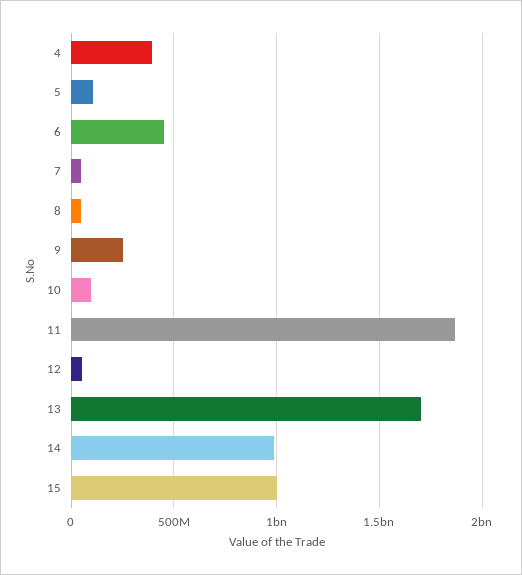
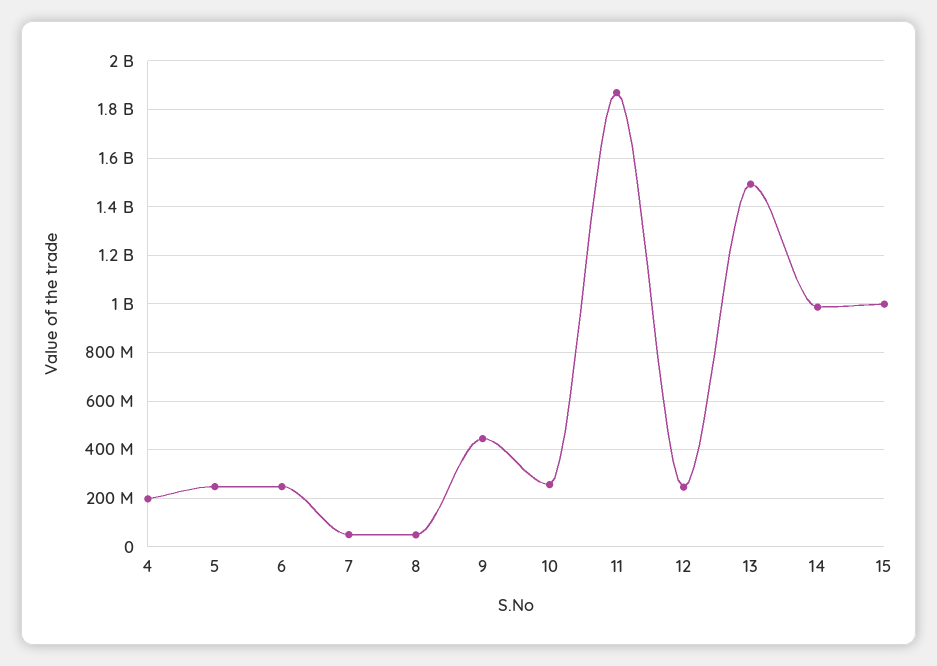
4: 400000000 -> 200000000
5: 100000000 -> 250000000
6: 450000000 -> 250000000
9: 250000000 -> 450000000
10: 100000000 -> 250000000
12: 50000000 -> 250000000
13: 1700000000 -> 1500000000

